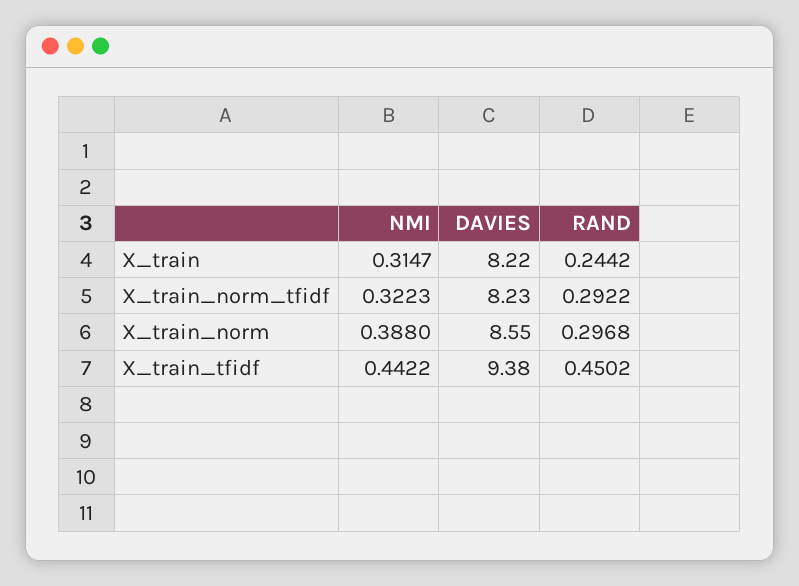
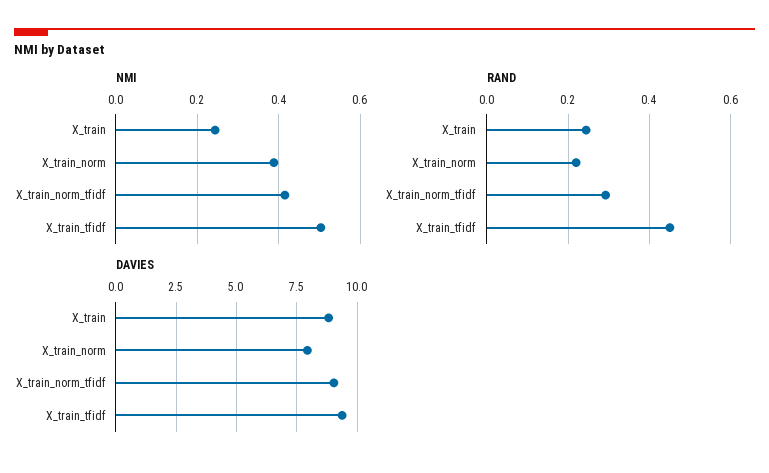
NMI, X_train: 0.3147 -> 0.24
DAVIES, X_train: 8.22 -> 8.75
NMI, X_train_norm_tfidf: 0.3223 -> 0.42
DAVIES, X_train_norm_tfidf: 8.23 -> 9
DAVIES, X_train_norm: 8.55 -> 8
RAND, X_train_norm: 0.2968 -> 0.22
NMI, X_train_tfidf: 0.4422 -> 0.5

